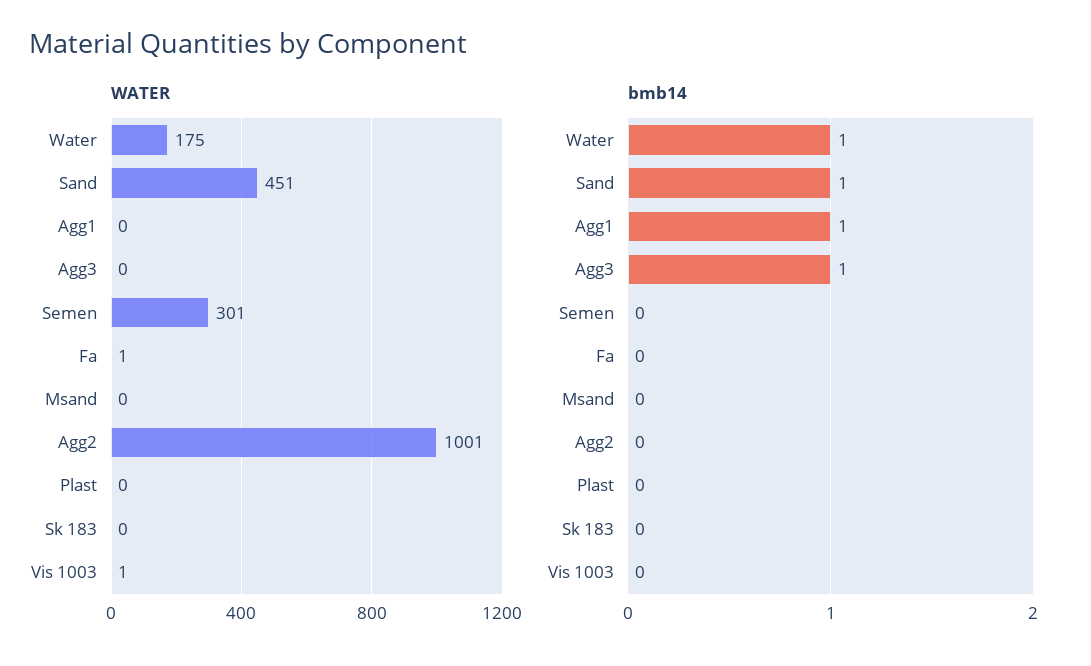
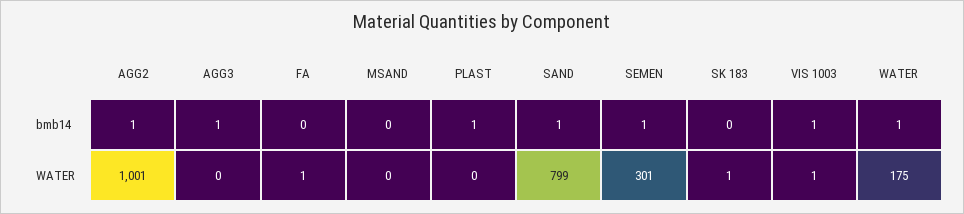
WATER, Sand: 451 -> 799
WATER, Agg1: 0 -> none
WATER, Sk 183: 0 -> 1
bmb14, Agg1: 1 -> none
bmb14, Semen: 0 -> 1
bmb14, Agg2: 0 -> 1
bmb14, Plast: 0 -> 1
bmb14, Vis 1003: 0 -> 1

